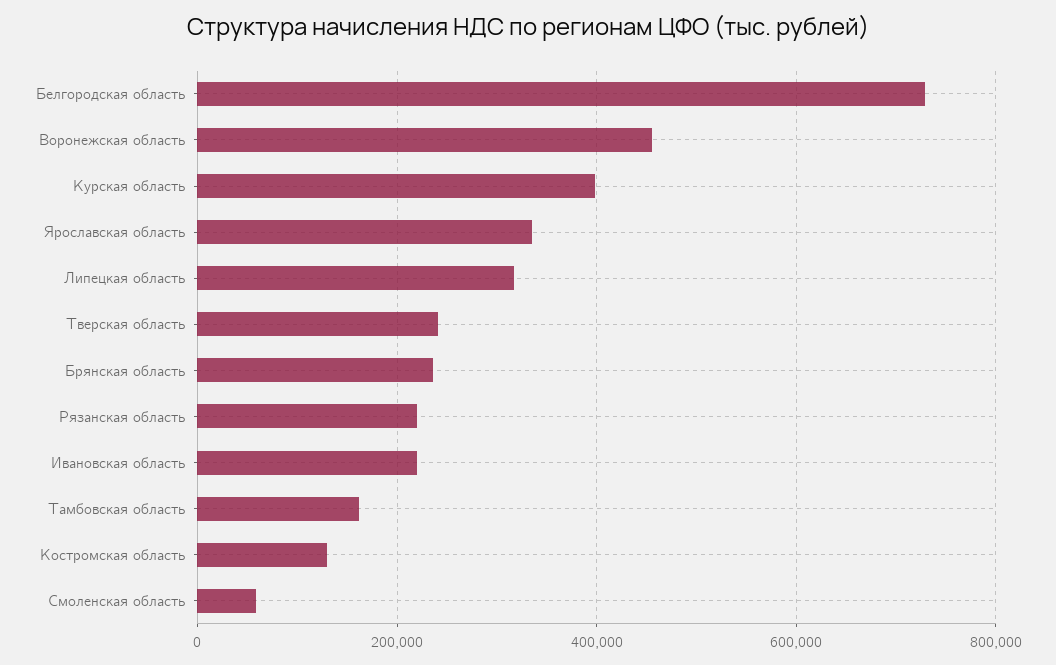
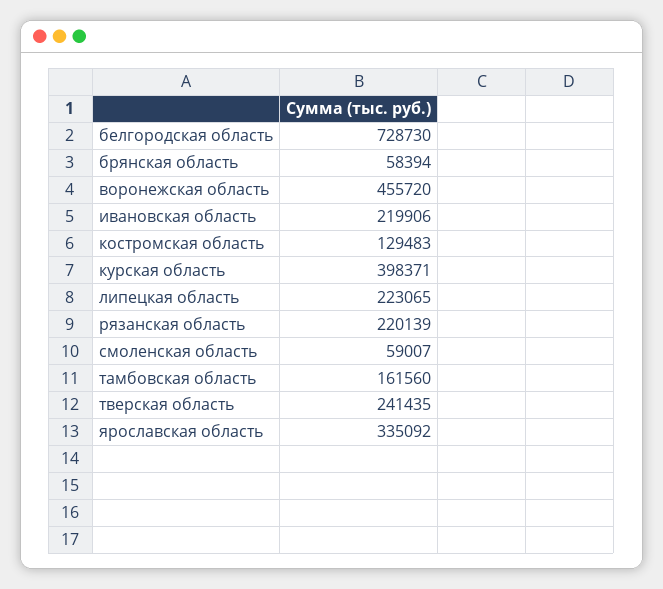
Липецкая область: 320000 -> 223065
Брянская область: 240000 -> 58394

